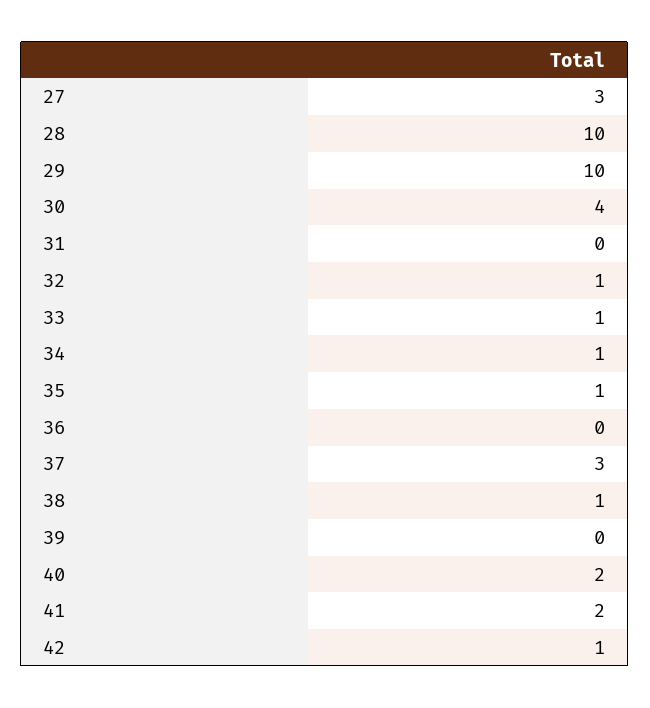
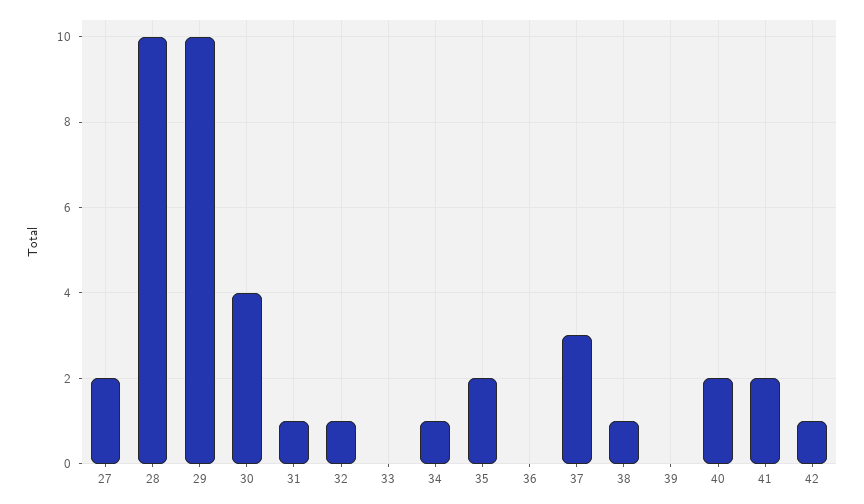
27: 3 -> 2
31: 0 -> 1
33: 1 -> 0
35: 1 -> 2

